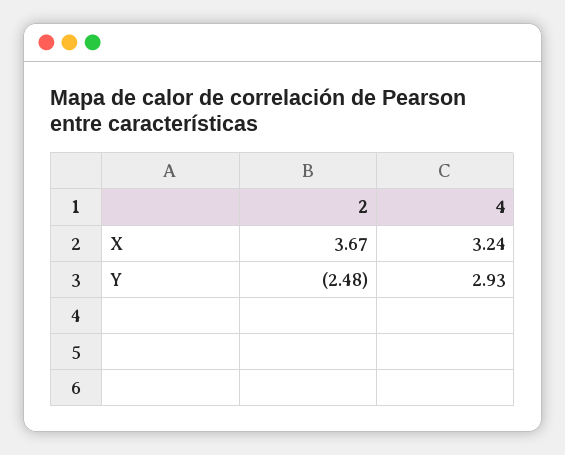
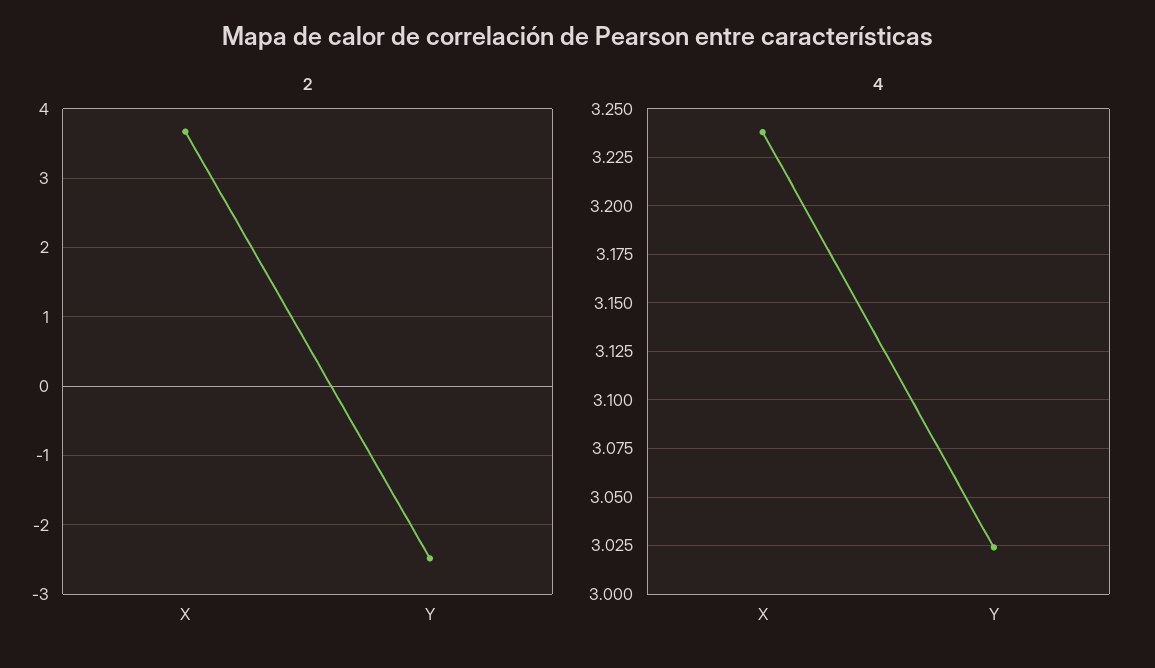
4, Y: 2.93 -> 3.025

